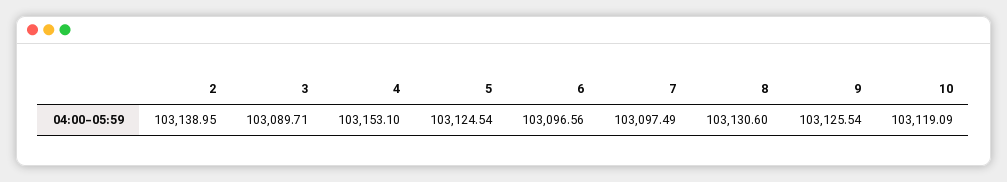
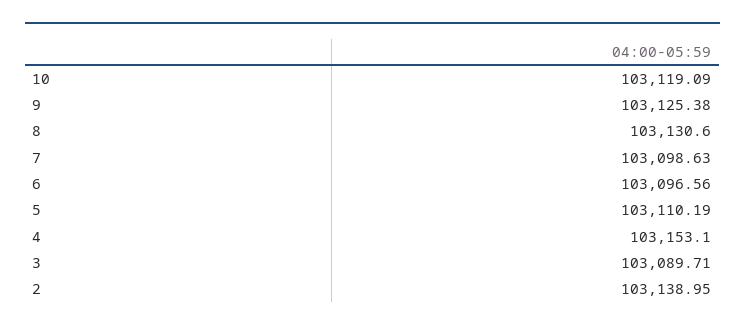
5: 103124.54 -> 103110.19
7: 103097.49 -> 103098.63
9: 103125.54 -> 103125.38

